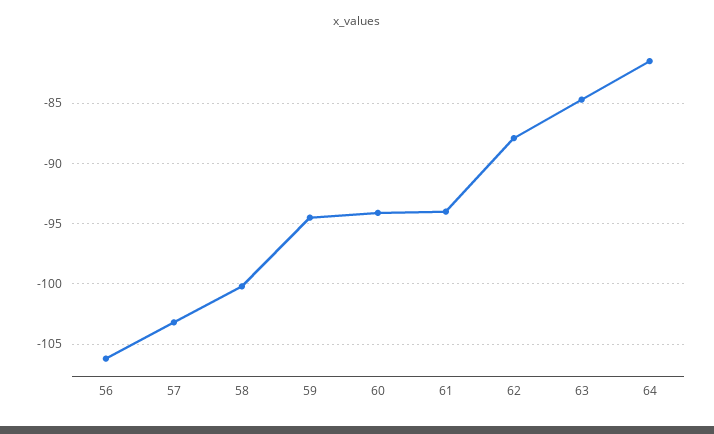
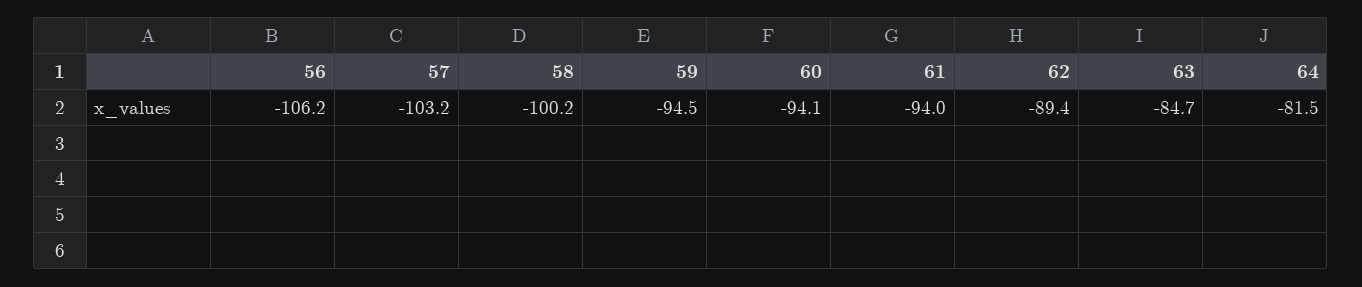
62: -88 -> -89.4

